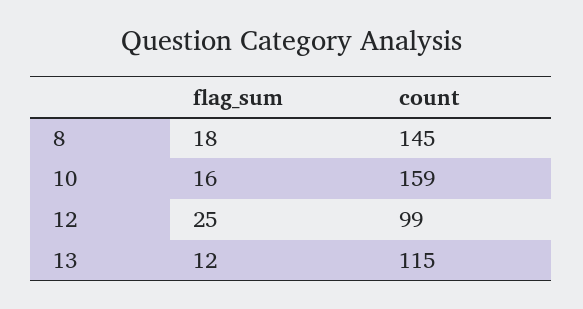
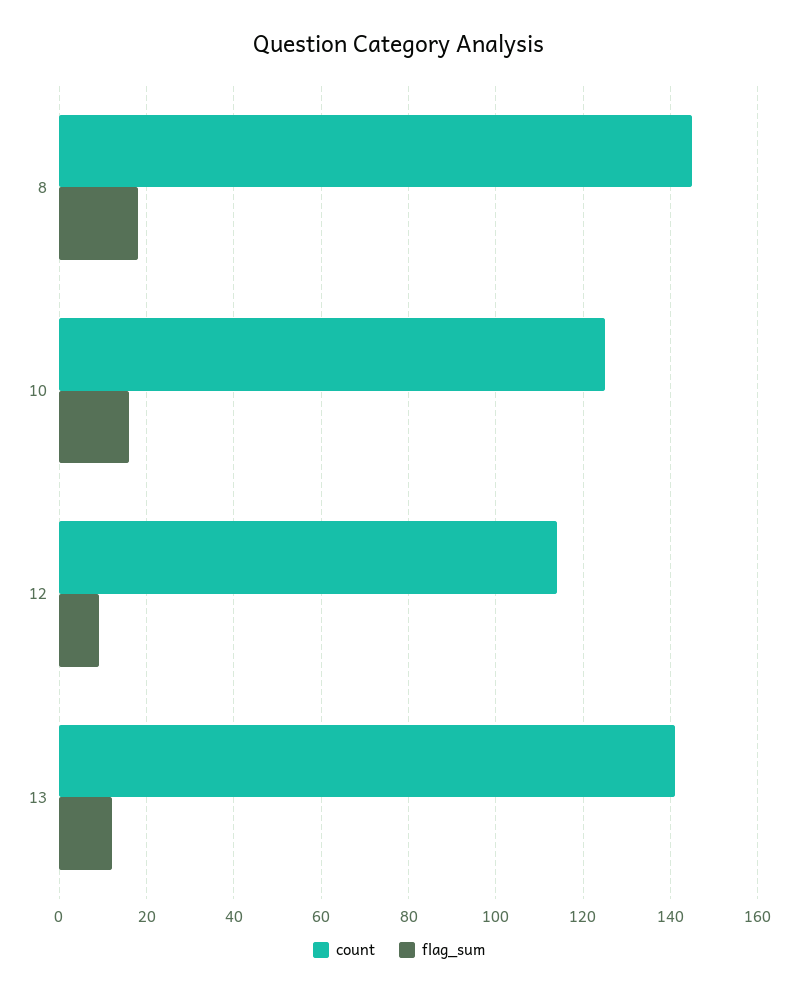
count, 10: 159 -> 125
flag_sum, 12: 25 -> 10
count, 12: 99 -> 115
count, 13: 115 -> 140

